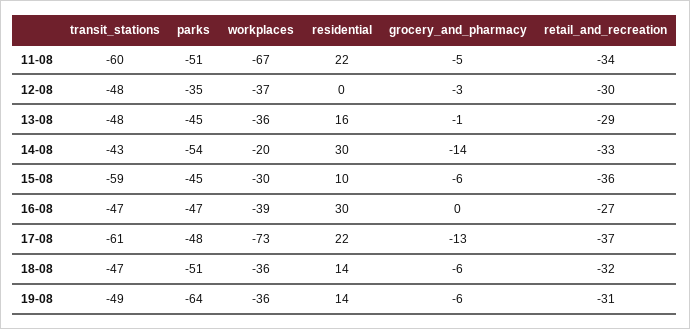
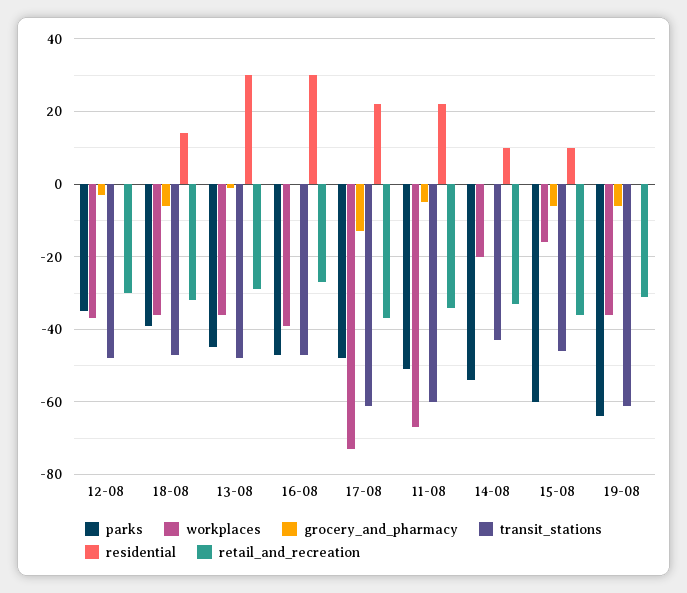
residential, 13-08: 16 -> 30
residential, 14-08: 30 -> 10
grocery_and_pharmacy, 14-08: -14 -> 0
transit_stations, 15-08: -59 -> -45
parks, 15-08: -45 -> -60
workplaces, 15-08: -30 -> -15
parks, 18-08: -51 -> -40
transit_stations, 19-08: -49 -> -60
residential, 19-08: 14 -> 0

